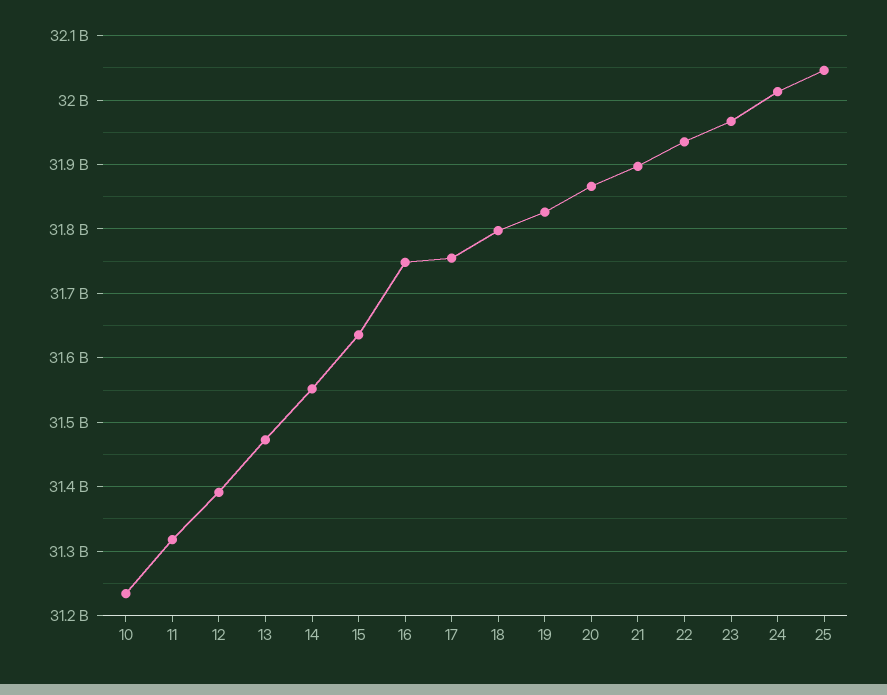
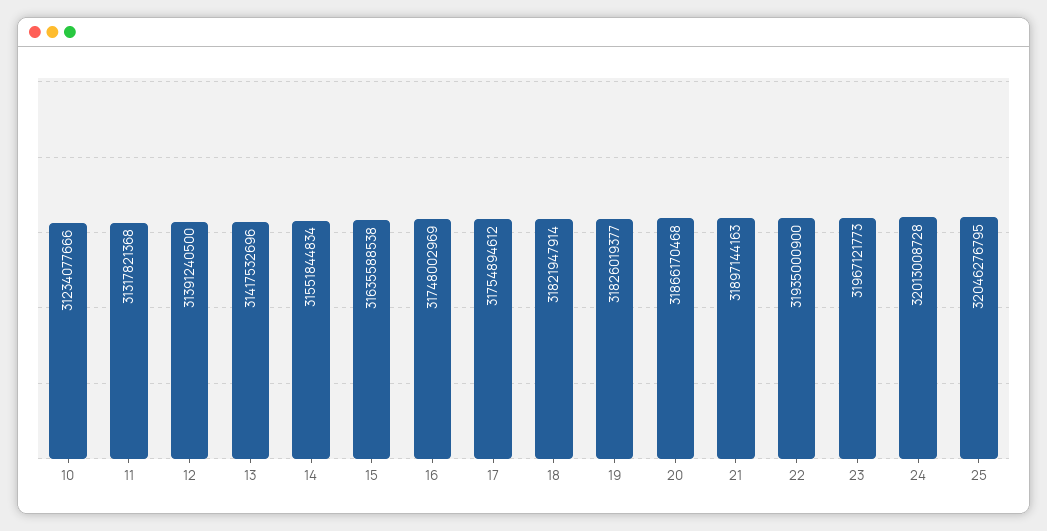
13: 31470000000 -> 31417532696
18: 31800000000 -> 31821947914

